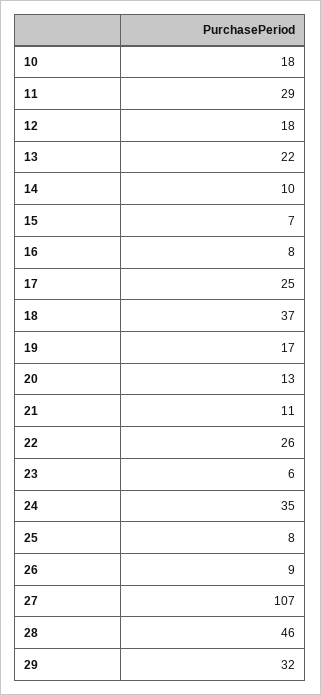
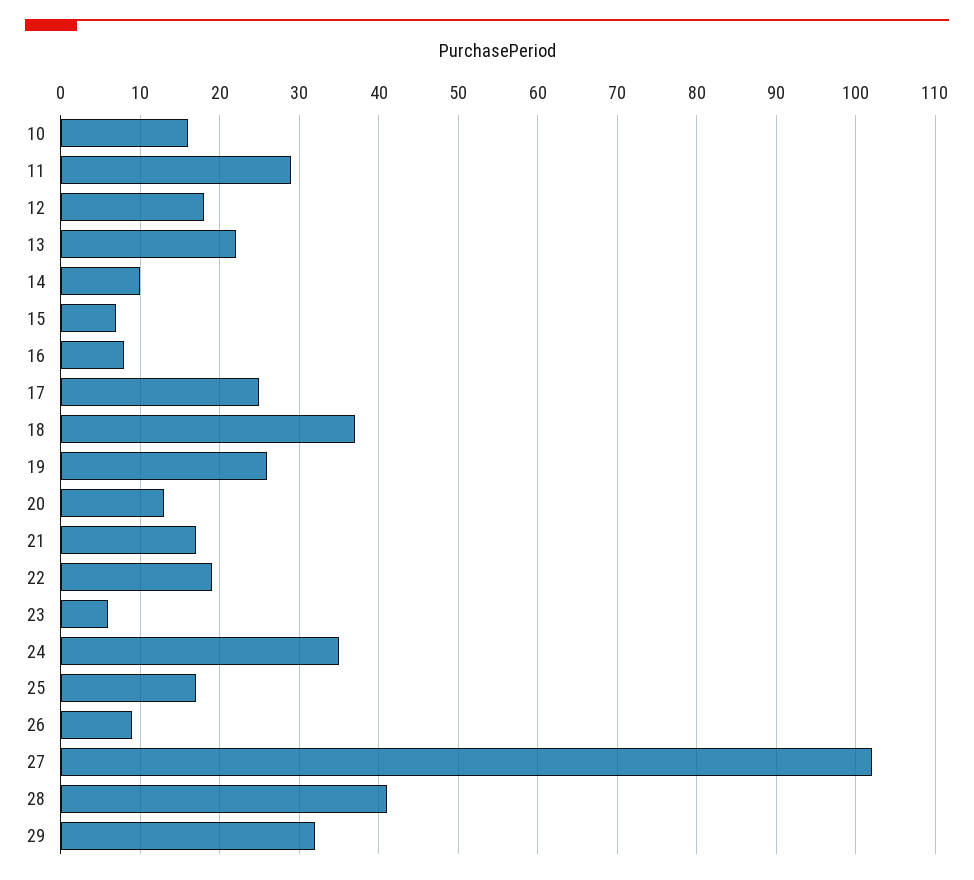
10: 18 -> 16
19: 17 -> 26
21: 11 -> 17
22: 26 -> 19
25: 8 -> 17
27: 107 -> 102
28: 46 -> 41

